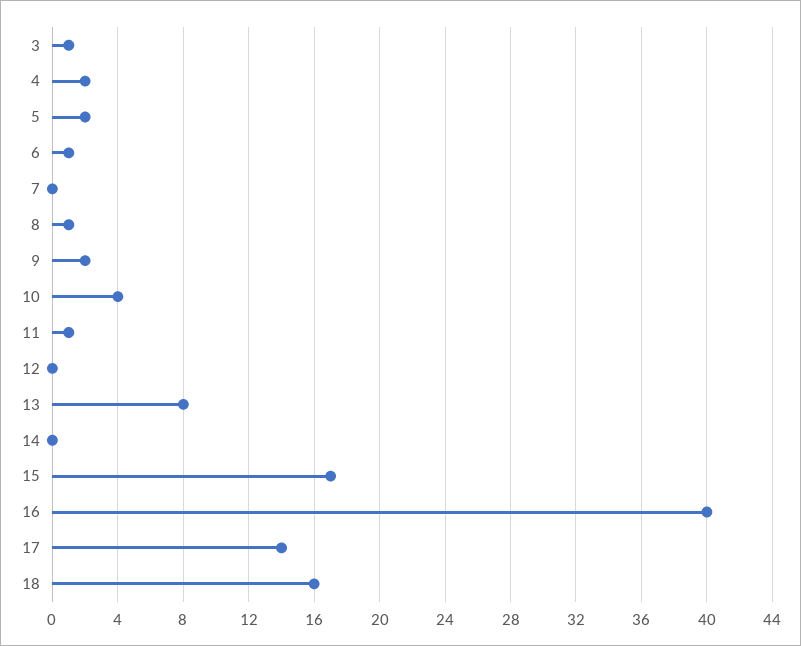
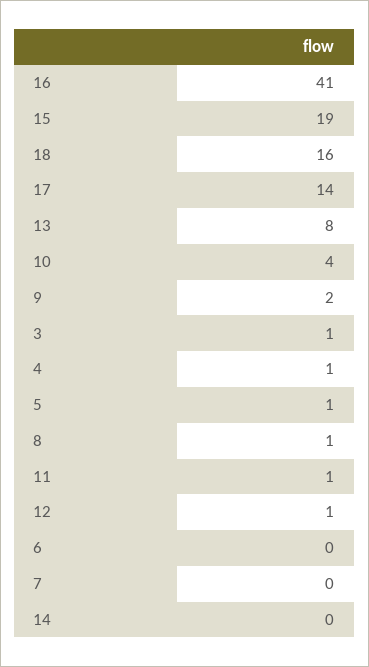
4: 2 -> 1
5: 2 -> 1
6: 1 -> 0
12: 0 -> 1
15: 17 -> 19
16: 40 -> 41

